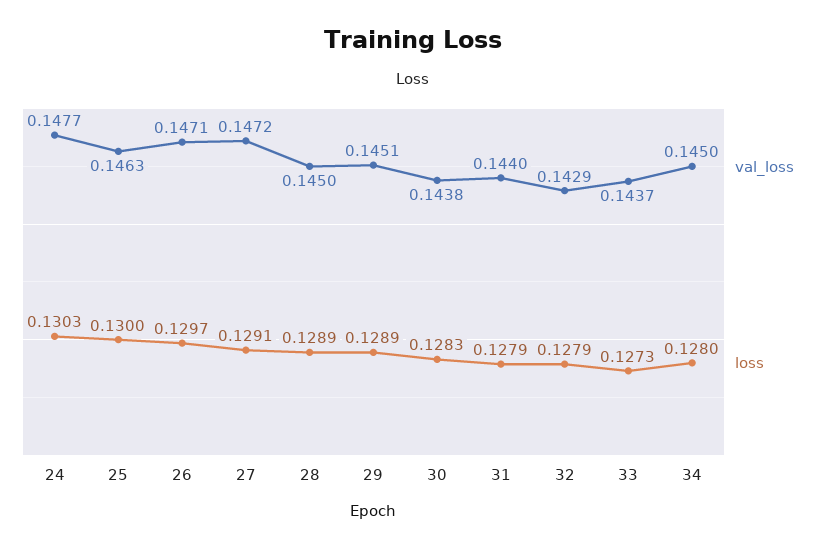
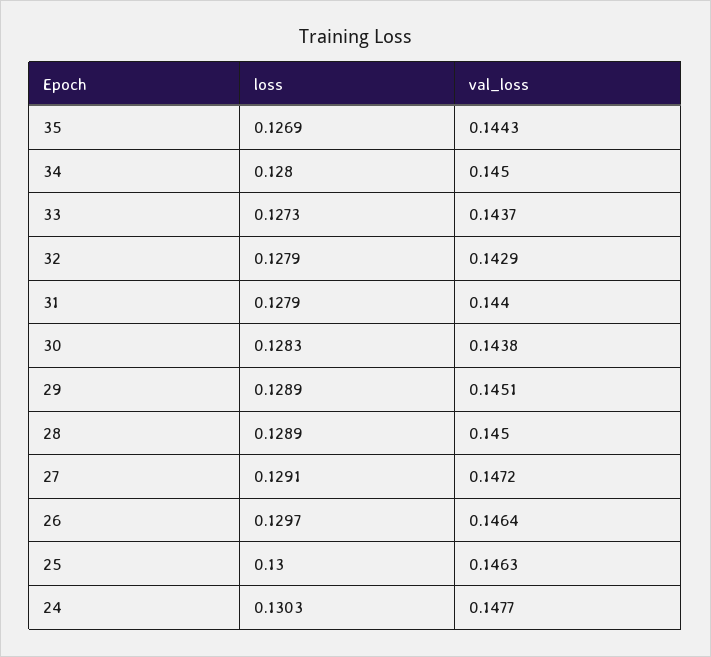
val_loss, 26: 0.1471 -> 0.1464
loss, 35: none -> 0.1269
val_loss, 35: none -> 0.1443

